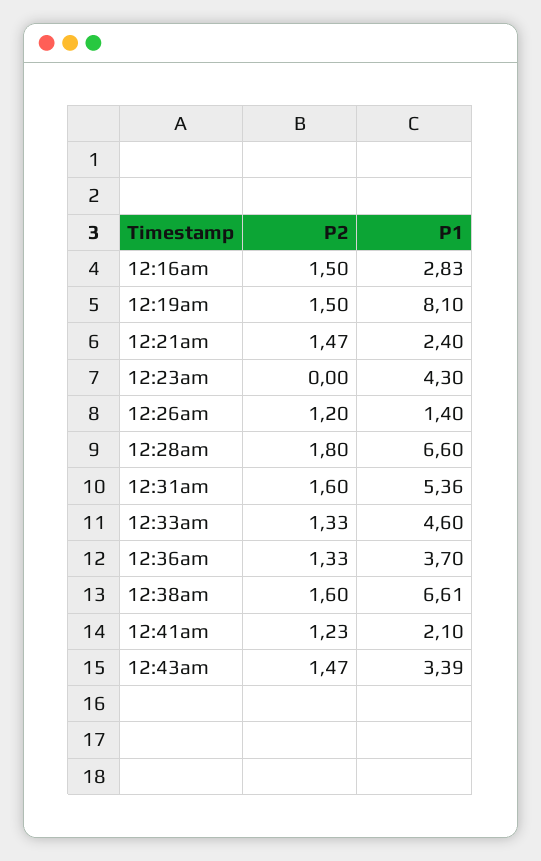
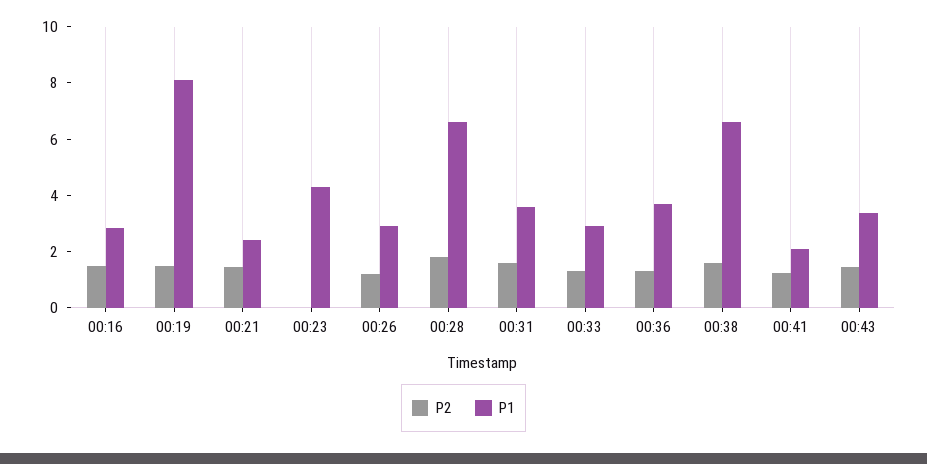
P1, 12:26am: 1.4 -> 3
P1, 12:31am: 5.36 -> 3.5
P1, 12:33am: 4.6 -> 3

